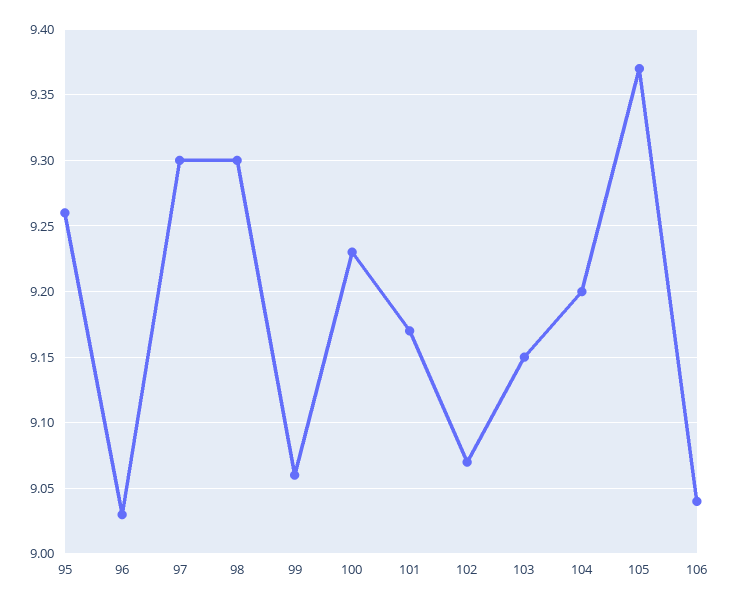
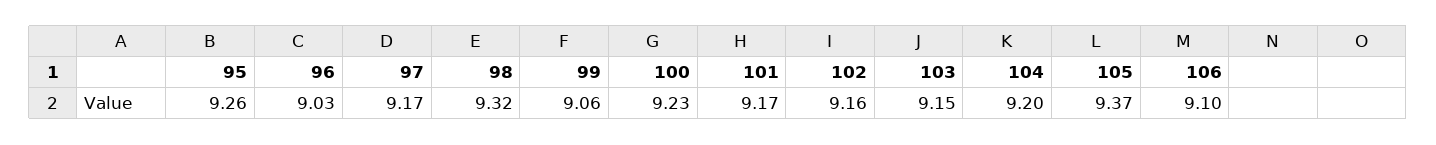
97: 9.3 -> 9.17
98: 9.3 -> 9.32
102: 9.07 -> 9.16
106: 9.04 -> 9.1

